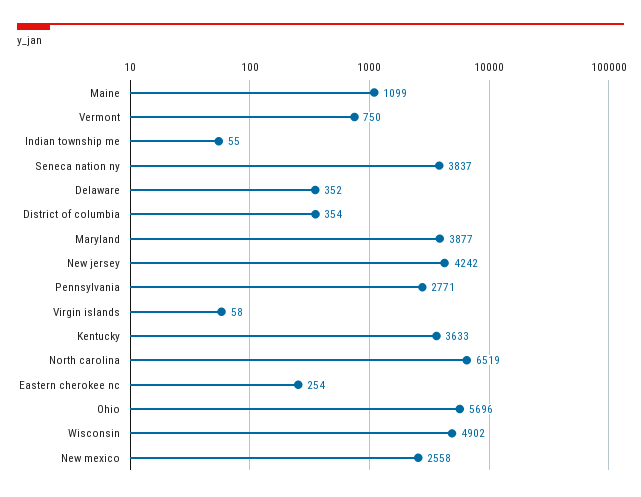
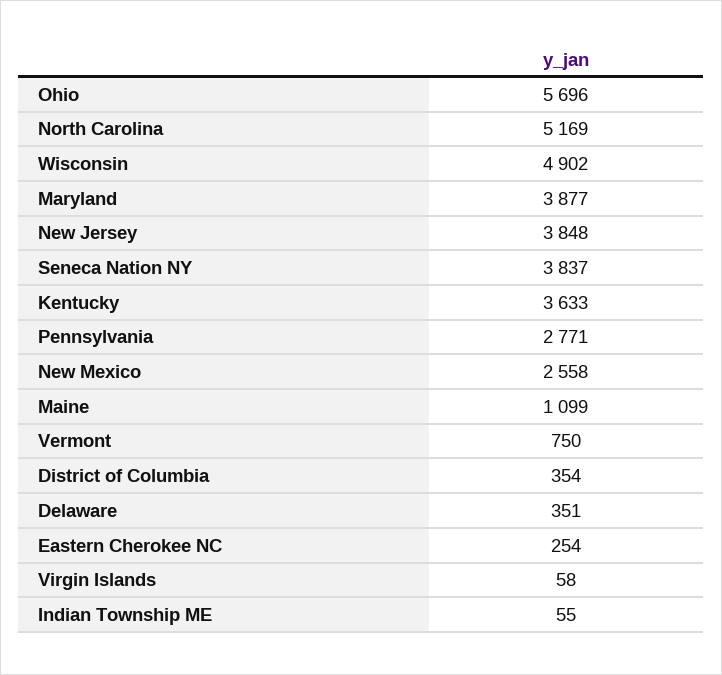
Delaware: 352 -> 351
New jersey: 4242 -> 3848
North carolina: 6519 -> 5169

